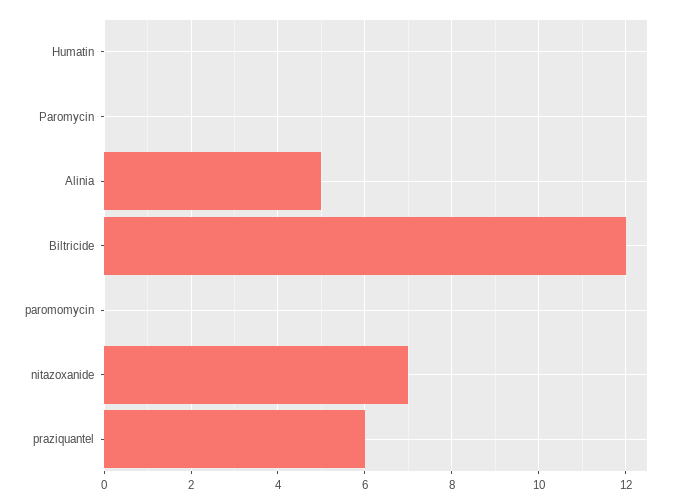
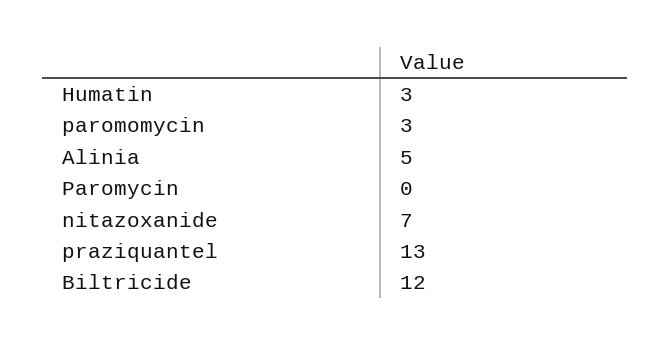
Humatin: 0 -> 3
paromomycin: 0 -> 3
praziquantel: 6 -> 13

